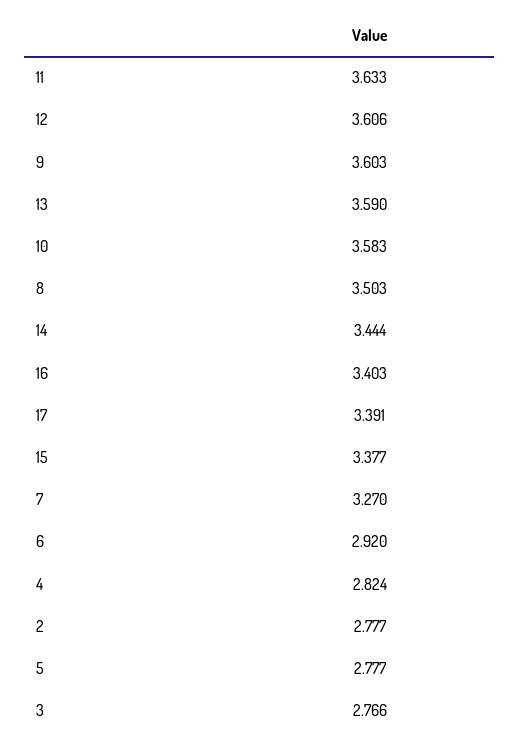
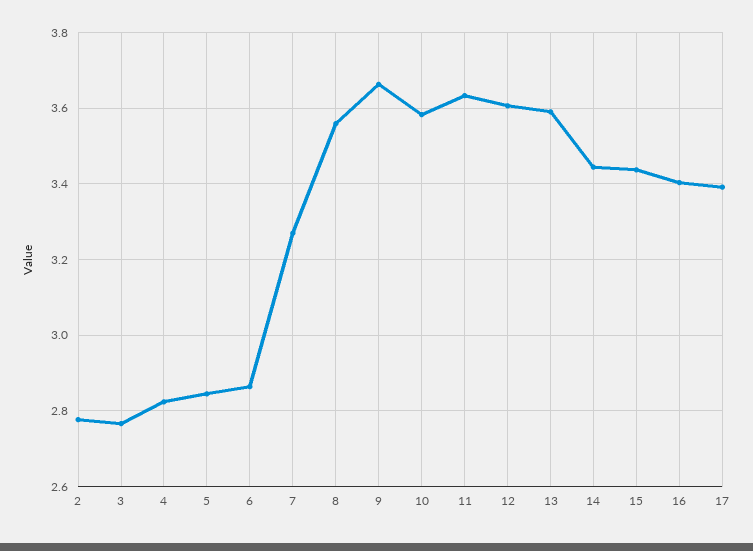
9: 3.603 -> 3.66
8: 3.503 -> 3.56
15: 3.377 -> 3.44
6: 2.92 -> 2.86
5: 2.777 -> 2.84

